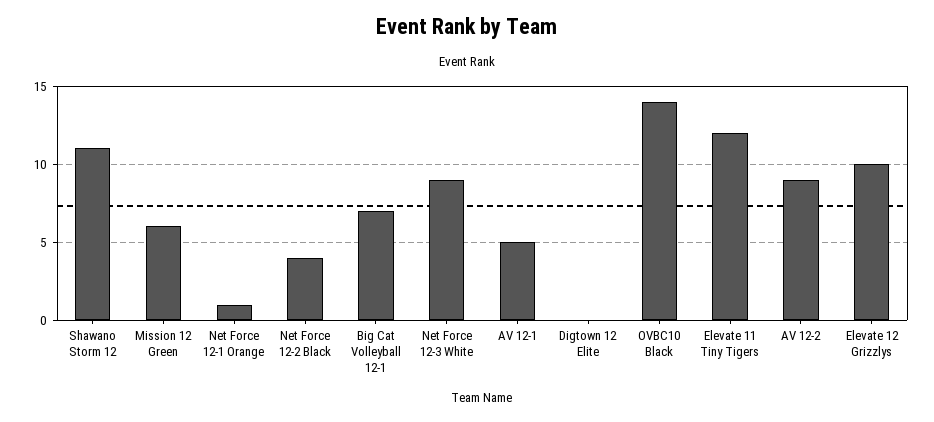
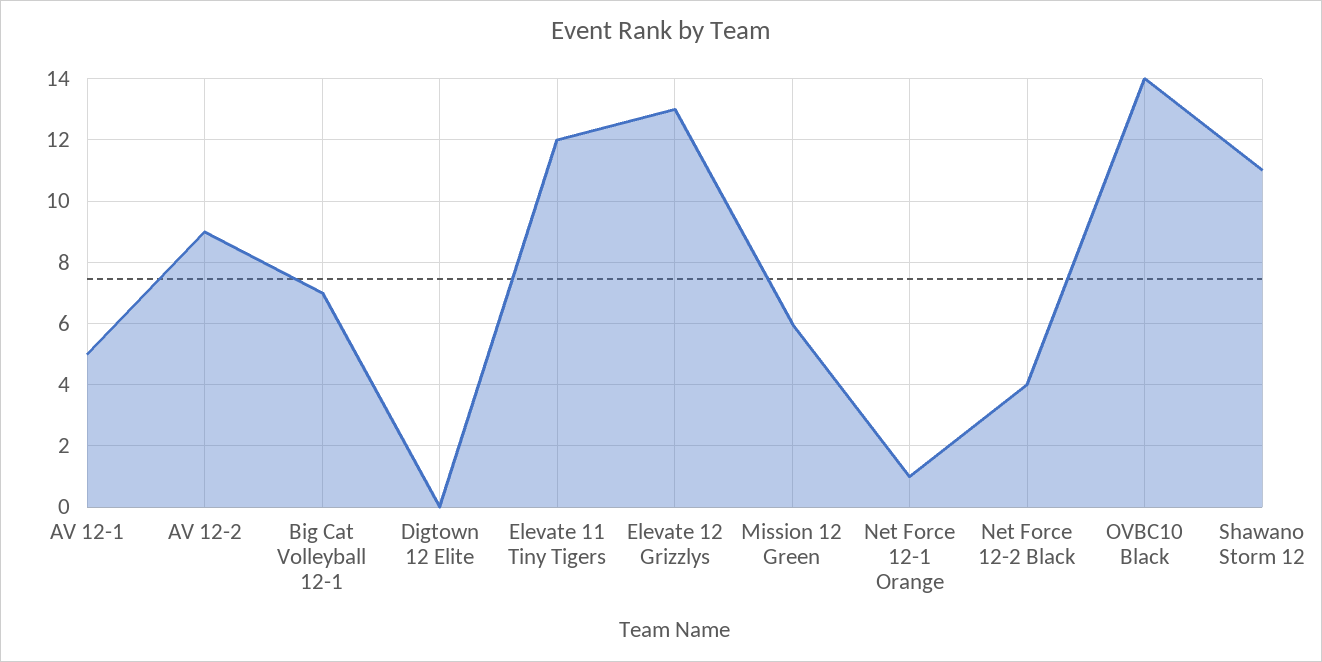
Net Force 12-3 White: 9 -> none
Elevate 12 Grizzlys: 10 -> 13

